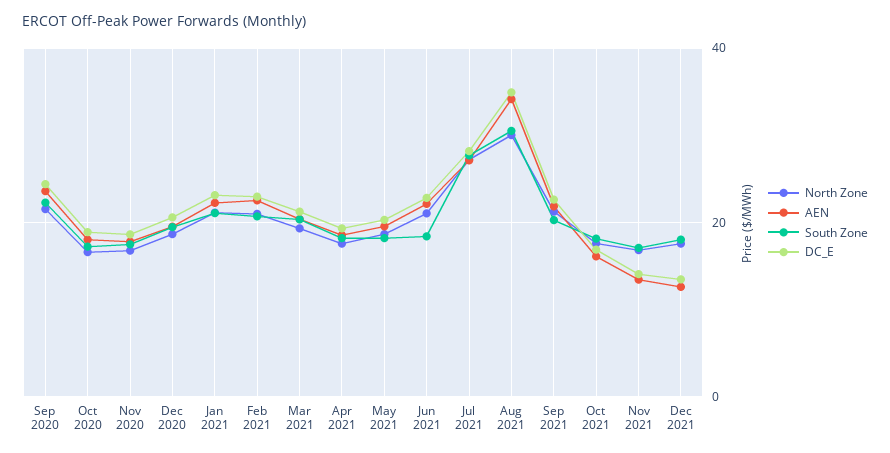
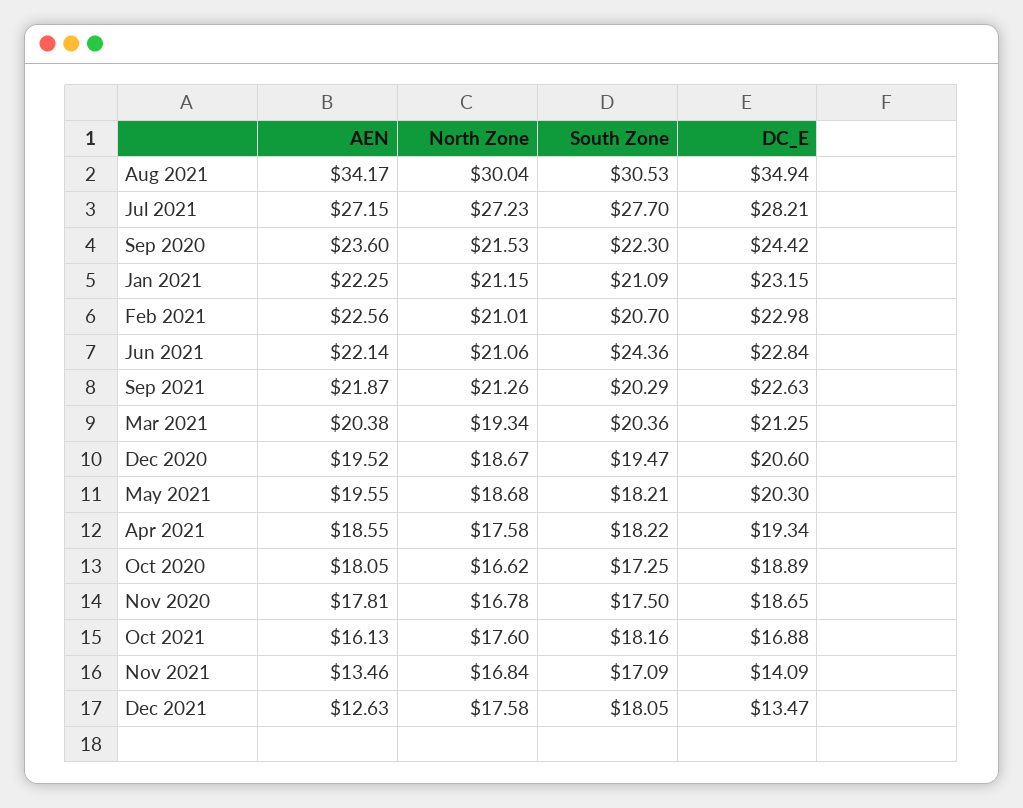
South Zone, Jun 2021: 18 -> 24.36

